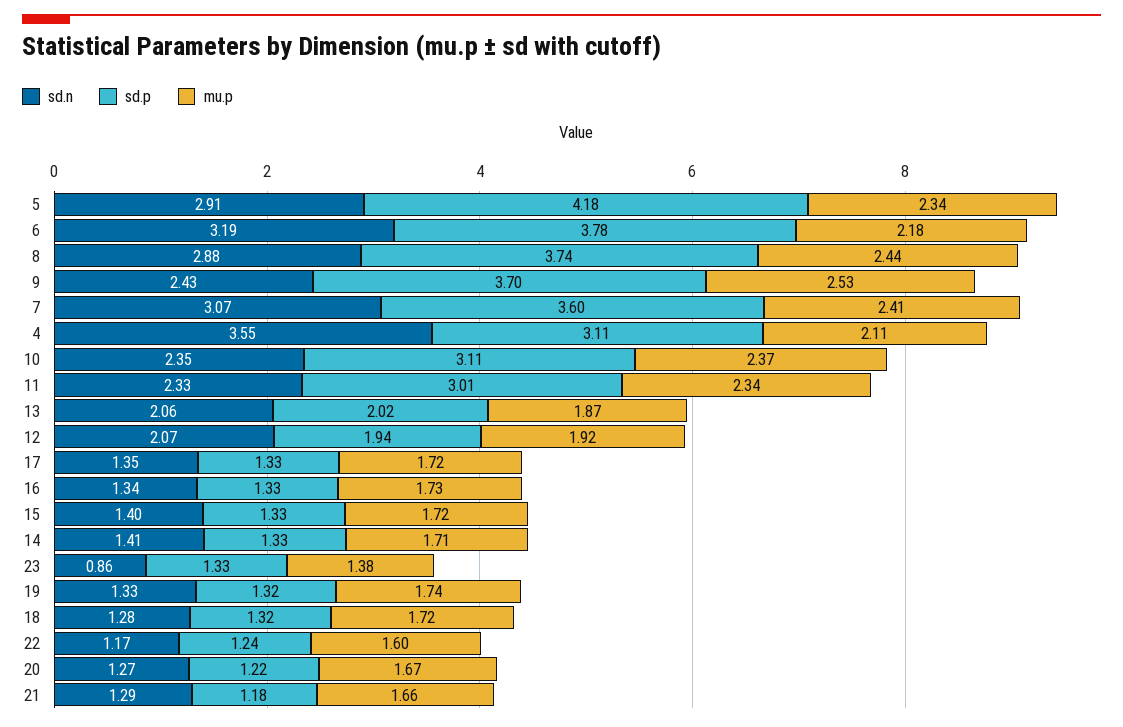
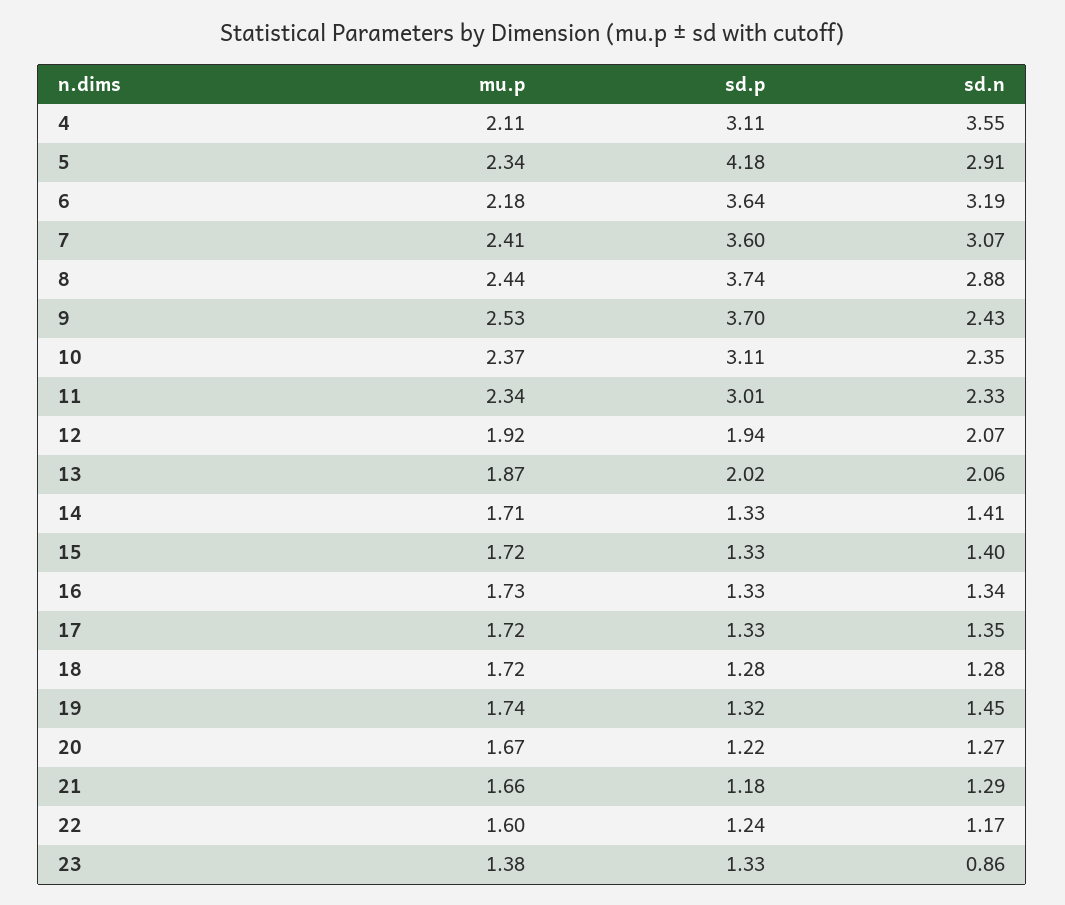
sd.p, 6: 3.78 -> 3.64
sd.n, 19: 1.33 -> 1.45
sd.p, 18: 1.32 -> 1.28

